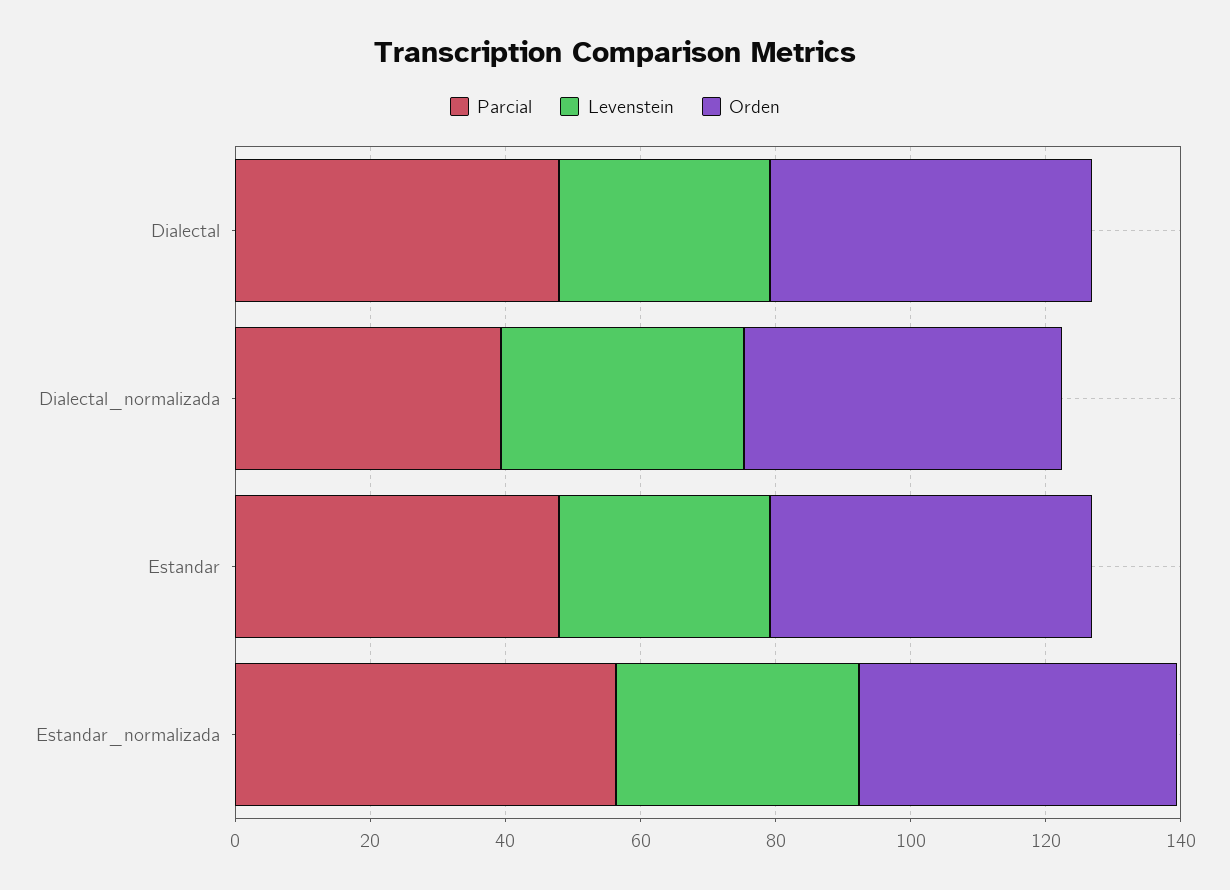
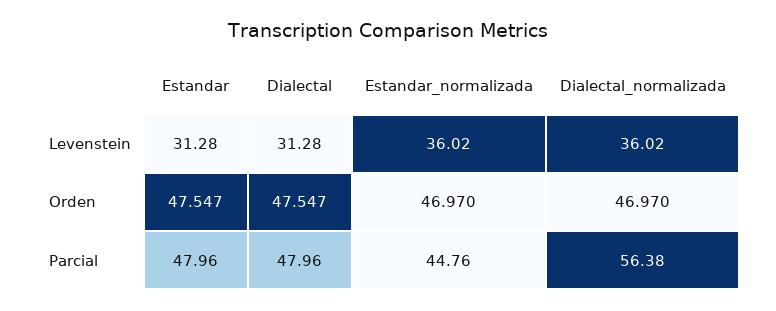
Parcial, Dialectal_normalizada: 40 -> 56.38
Parcial, Estandar_normalizada: 55 -> 44.76

